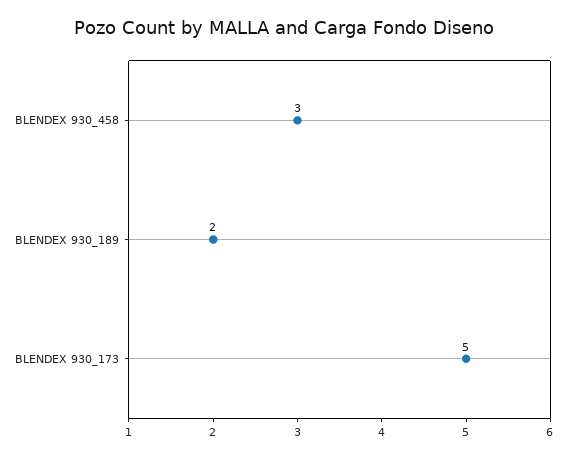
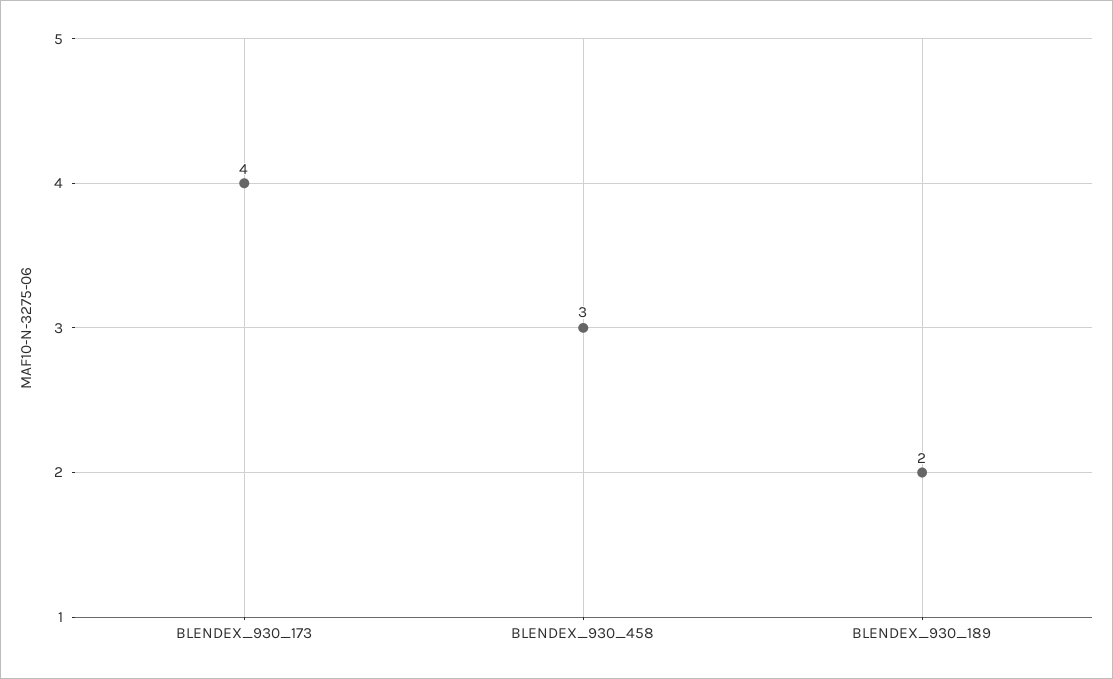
BLENDEX 930_173: 5 -> 4

